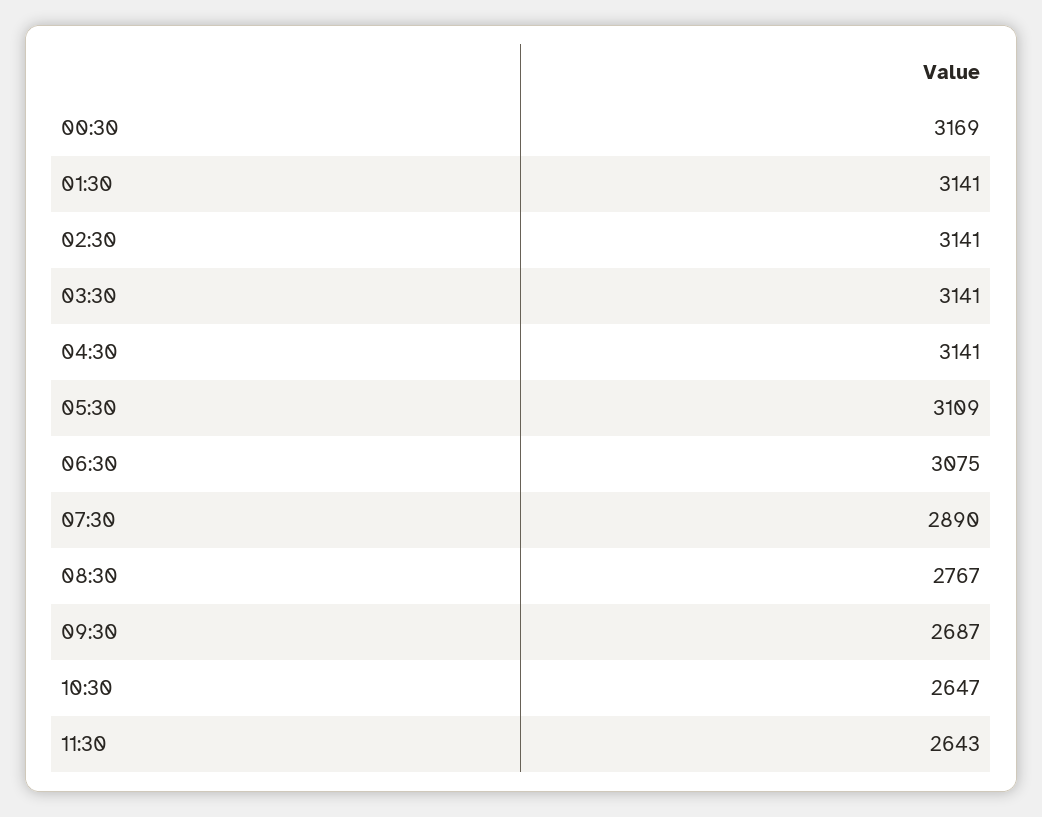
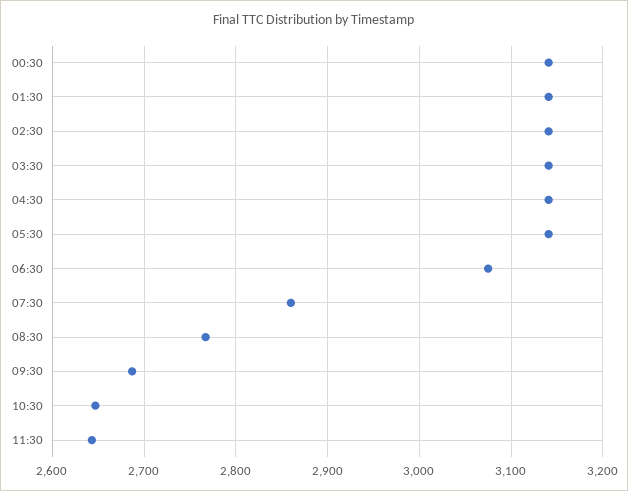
00:30: 3169 -> 3140
05:30: 3109 -> 3140
07:30: 2890 -> 2860

